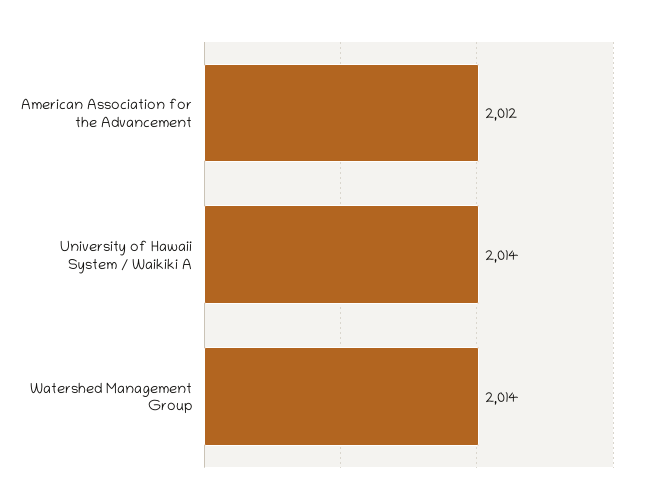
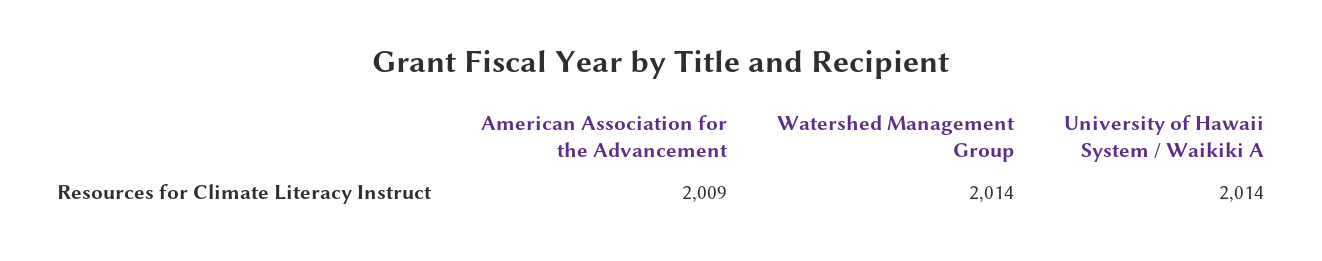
American Association for the Advancement: 2012 -> 2009

